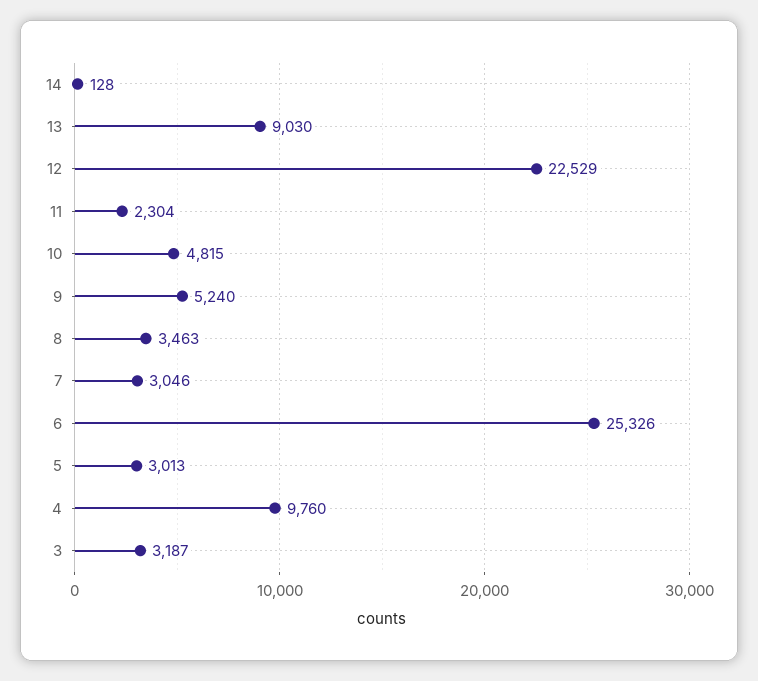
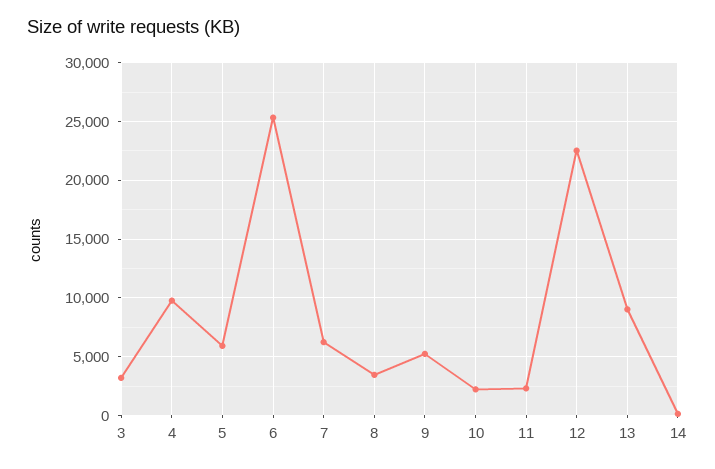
10: 4815 -> 2000
7: 3046 -> 6000
5: 3013 -> 6000

